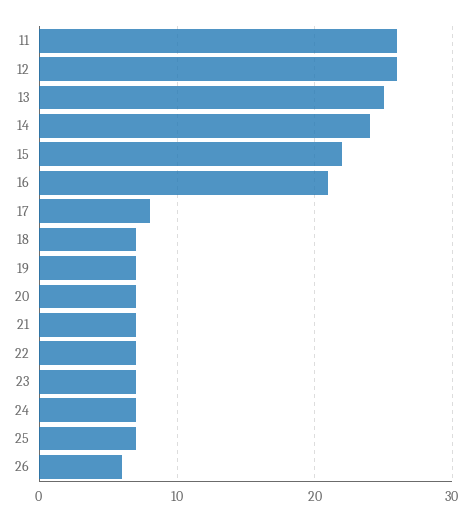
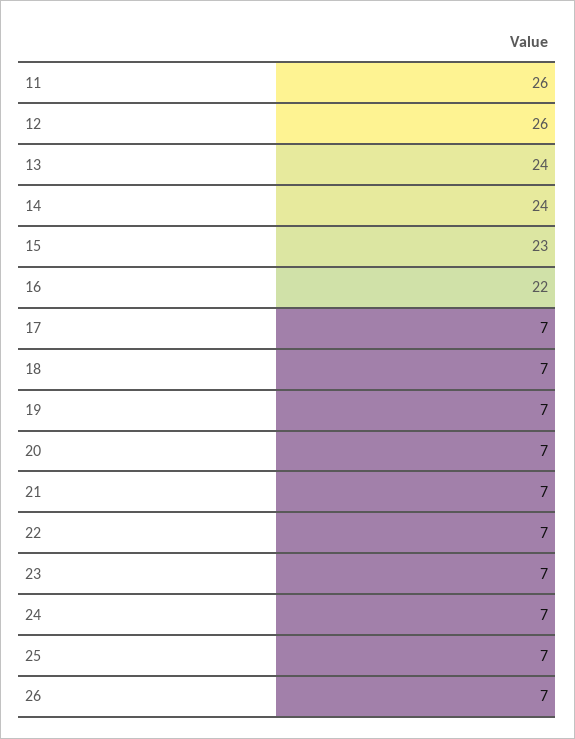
13: 25 -> 24
15: 22 -> 23
16: 21 -> 22
17: 8 -> 7
26: 6 -> 7

